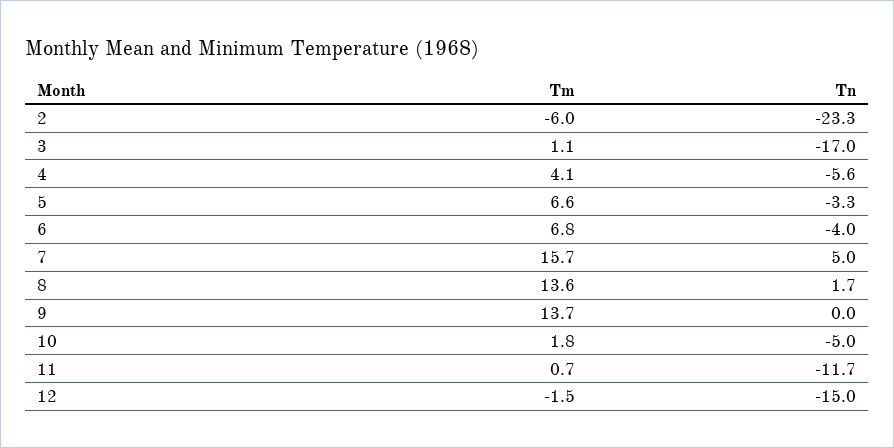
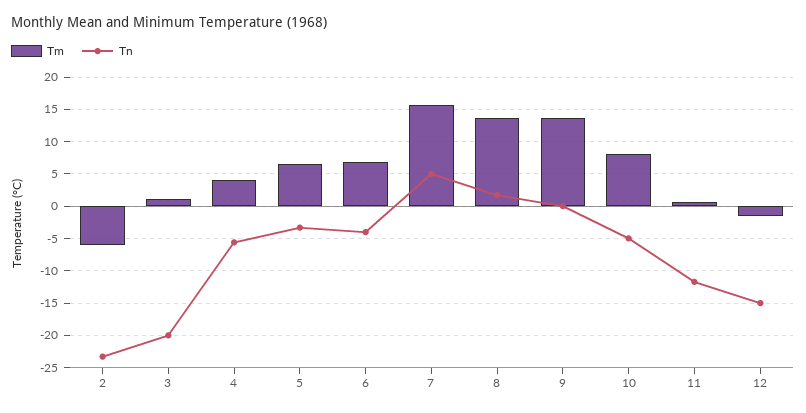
Tn, 3: -17 -> -20
Tm, 10: 1.8 -> 8

